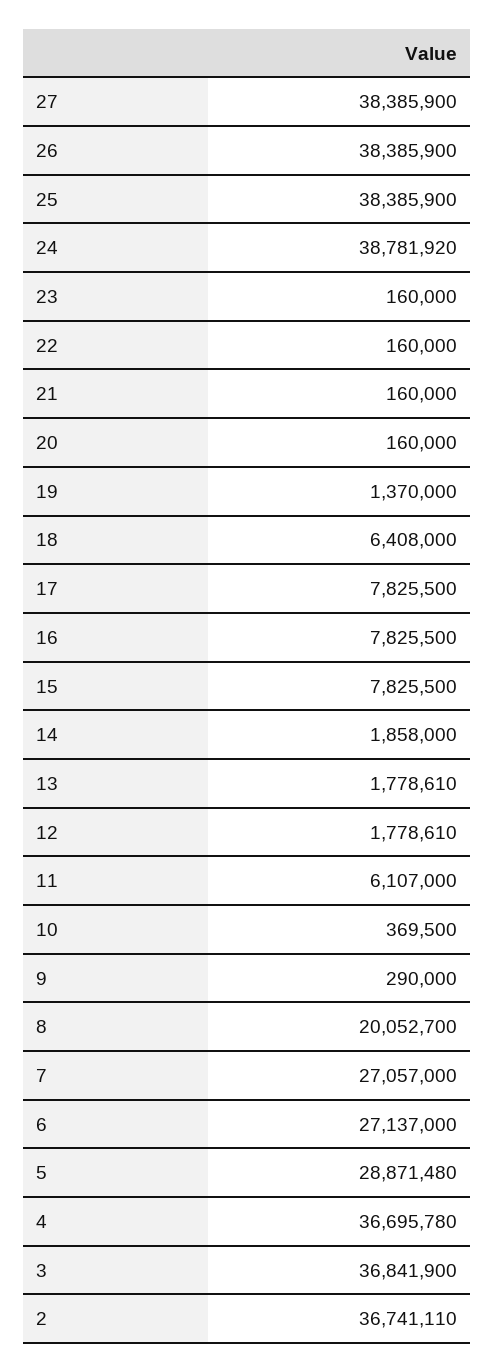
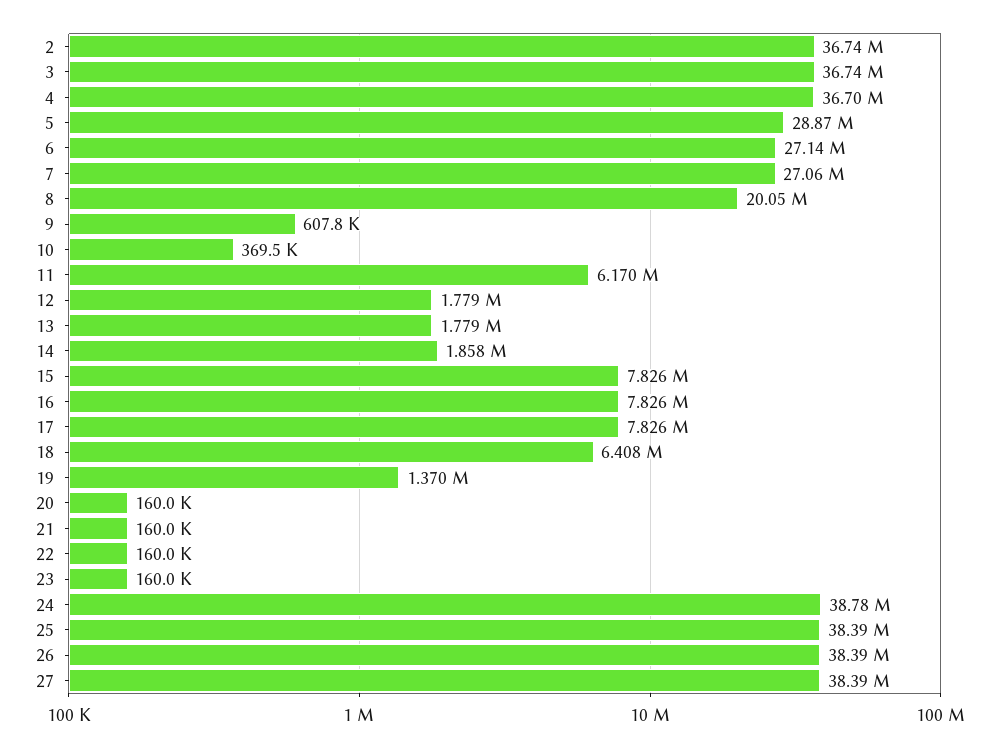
11: 6107000 -> 6170000
9: 290000 -> 607800
3: 36841900 -> 36740000

